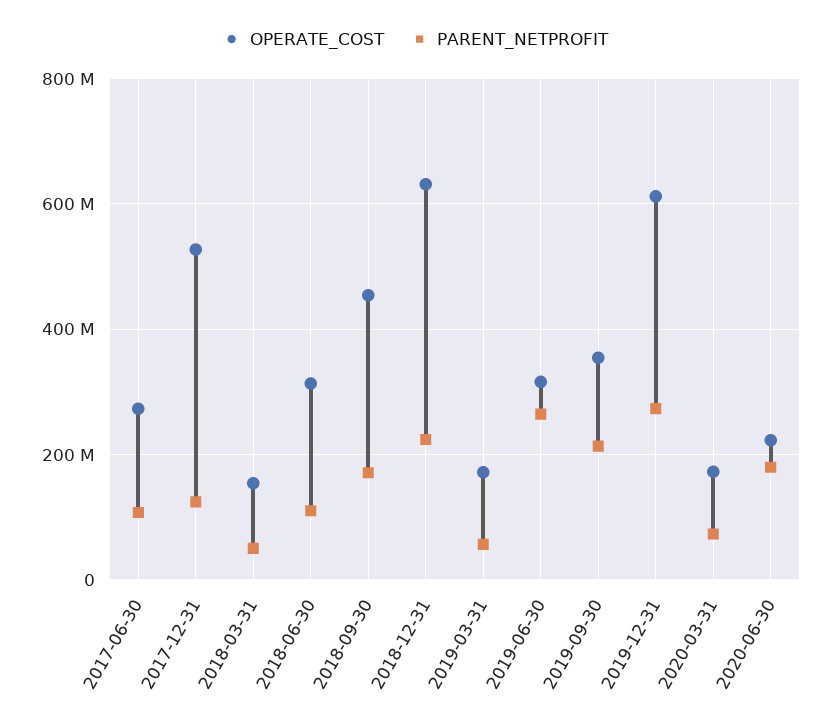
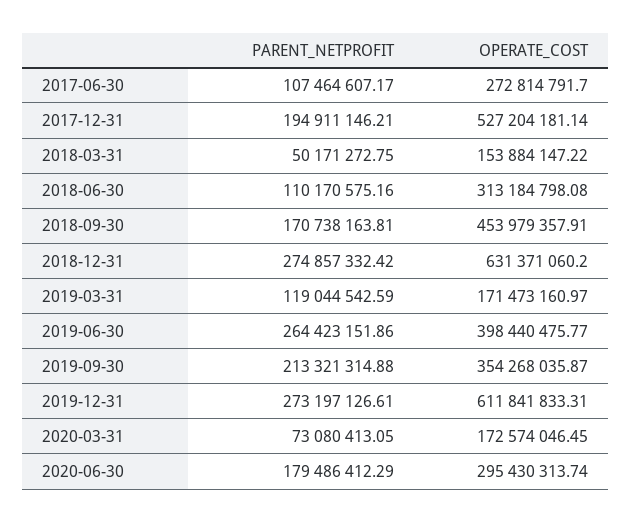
PARENT_NETPROFIT, 2017-12-31: 120000000 -> 194911146.21
PARENT_NETPROFIT, 2018-12-31: 220000000 -> 274857332.42
PARENT_NETPROFIT, 2019-03-31: 60000000 -> 119044542.59
OPERATE_COST, 2019-06-30: 320000000 -> 398440475.77
OPERATE_COST, 2020-06-30: 220000000 -> 295430313.74

